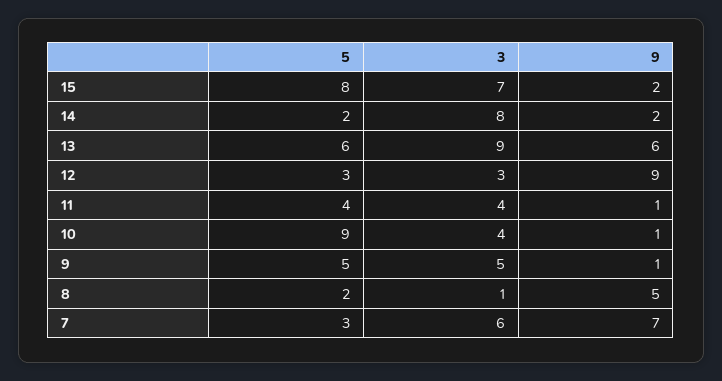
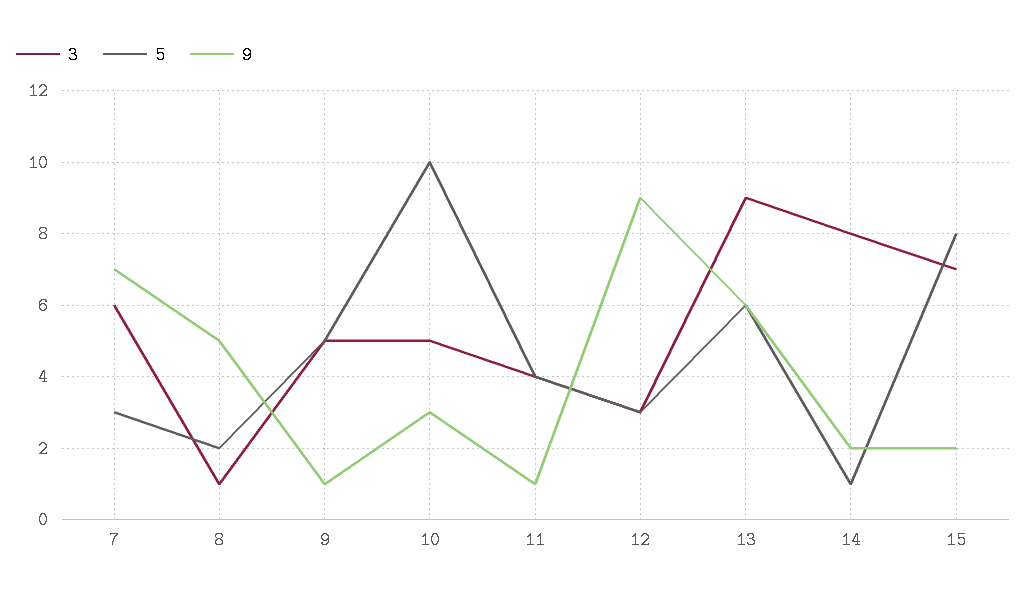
5, 14: 2 -> 1
5, 10: 9 -> 10
3, 10: 4 -> 5
9, 10: 1 -> 3

